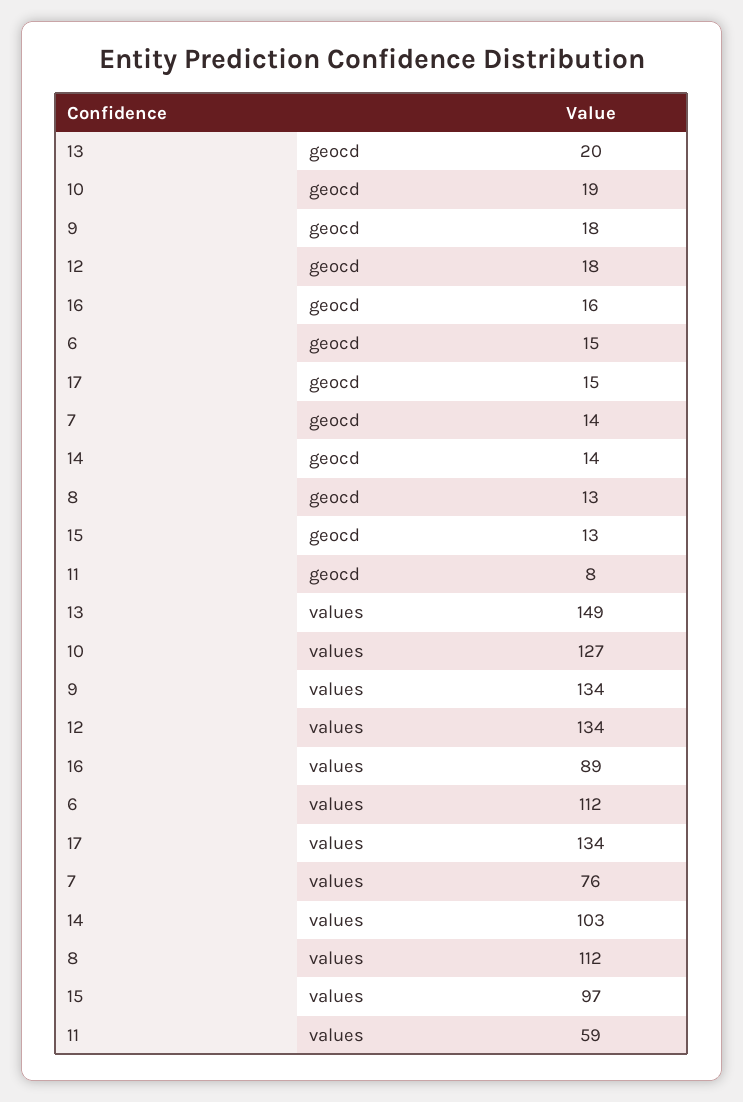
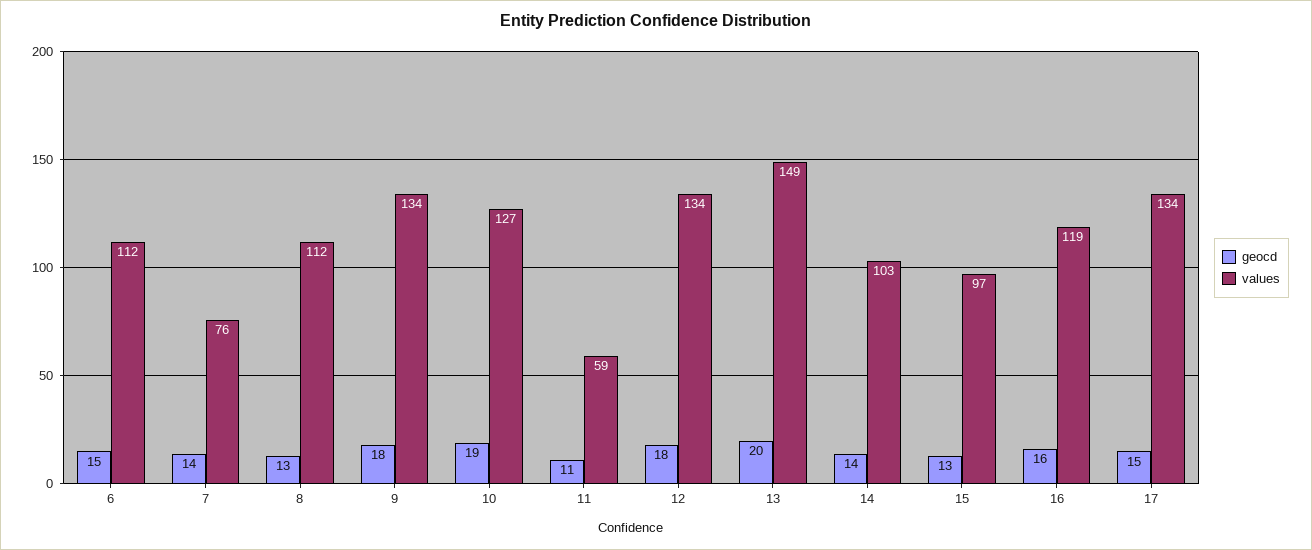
geocd, 11: 8 -> 11
values, 16: 89 -> 119

